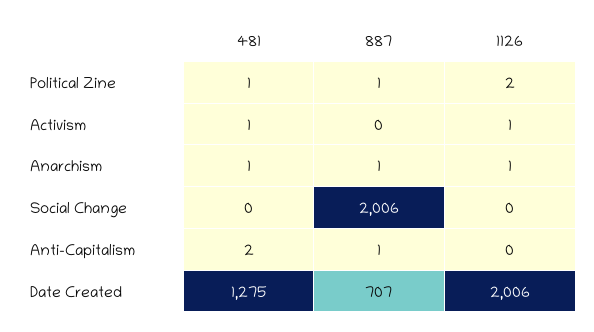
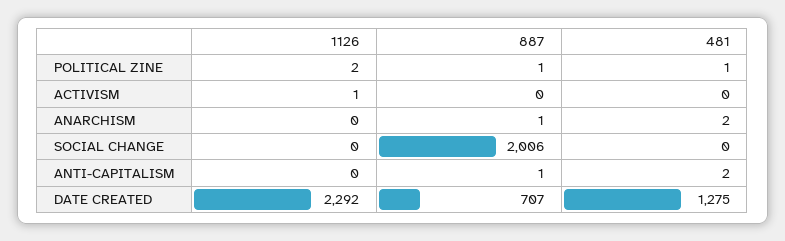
481, Activism: 1 -> 0
481, Anarchism: 1 -> 2
1126, Anarchism: 1 -> 0
1126, Date Created: 2006 -> 2292

